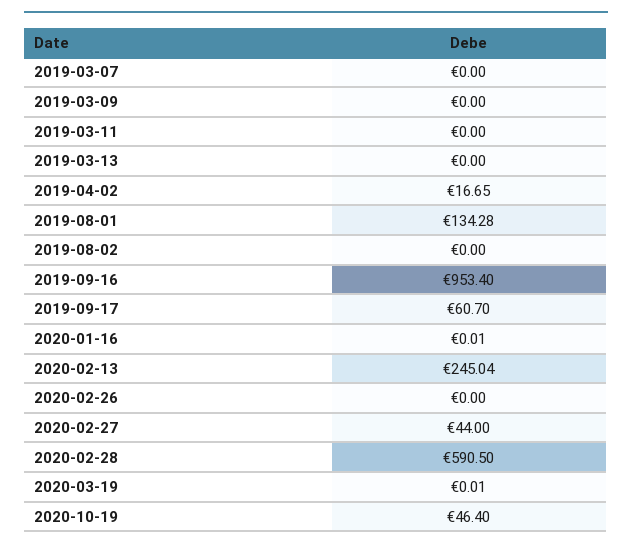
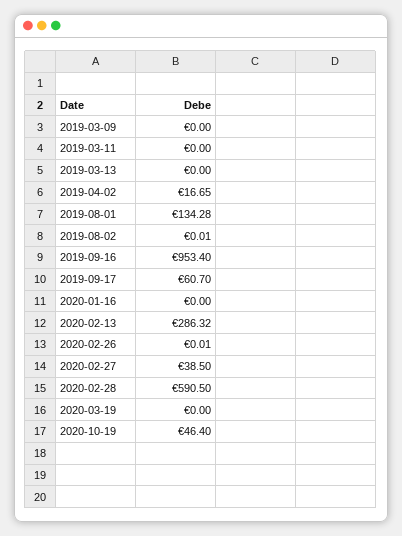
2019-03-07: 0 -> none
2019-08-02: 0 -> 0.01
2020-01-16: 0.01 -> 0
2020-02-13: 245.04 -> 286.32
2020-02-26: 0 -> 0.01
2020-02-27: 44 -> 38.5
2020-03-19: 0.01 -> 0

